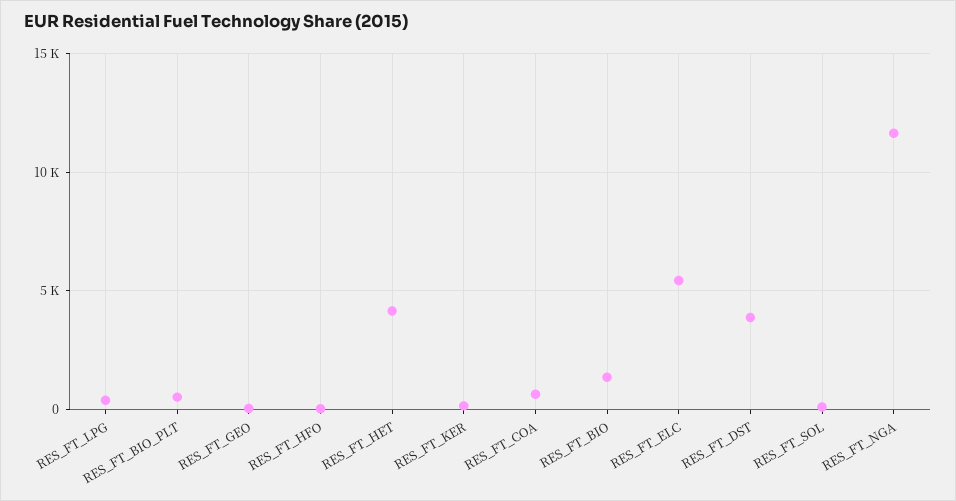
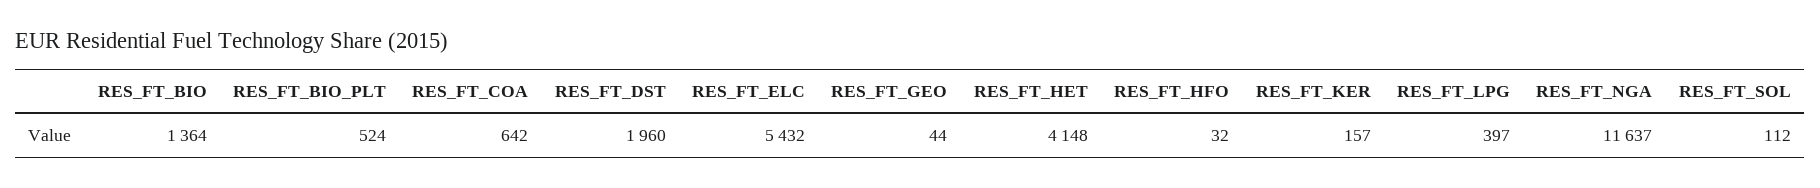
RES_FT_DST: 4000 -> 1960

